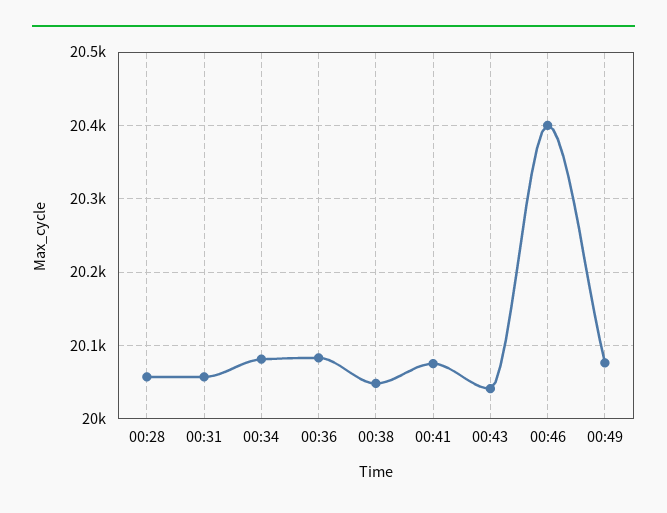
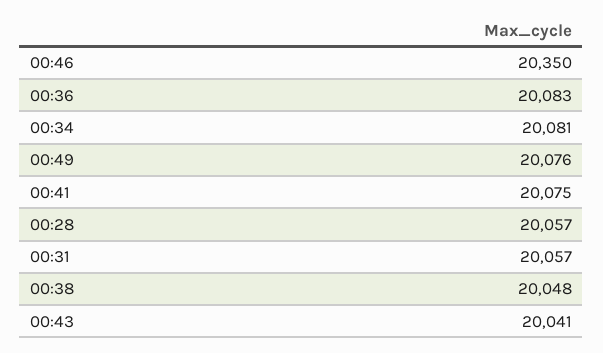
00:46: 20400 -> 20350

